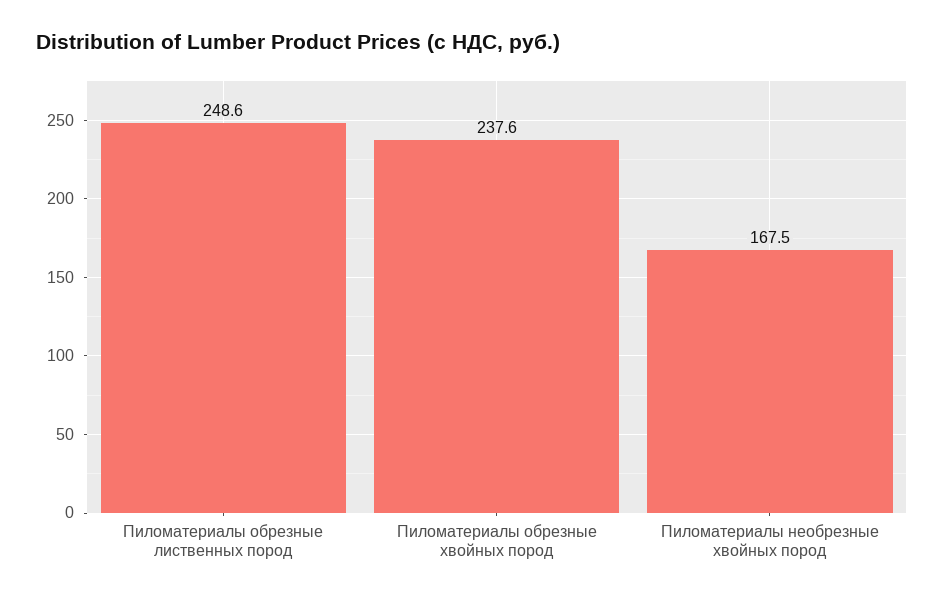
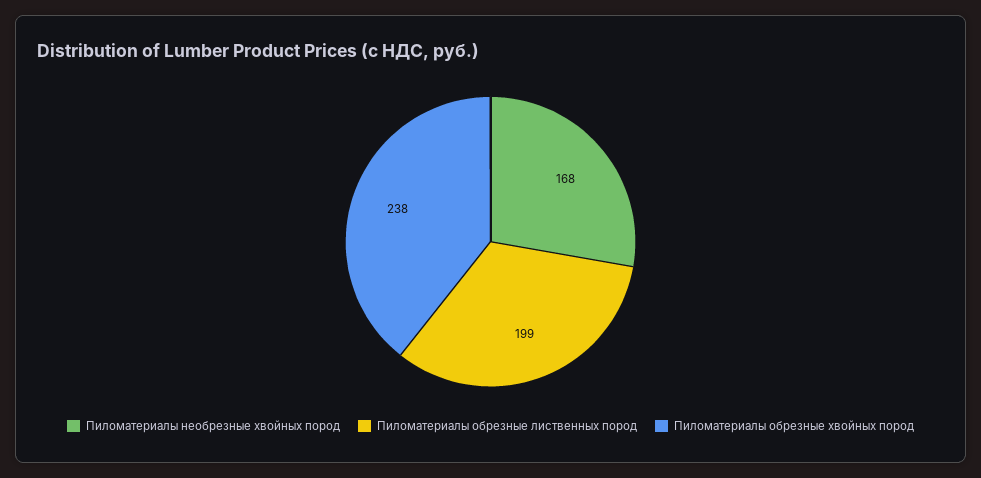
Пиломатериалы обрезные лиственных пород: 248.6 -> 199

